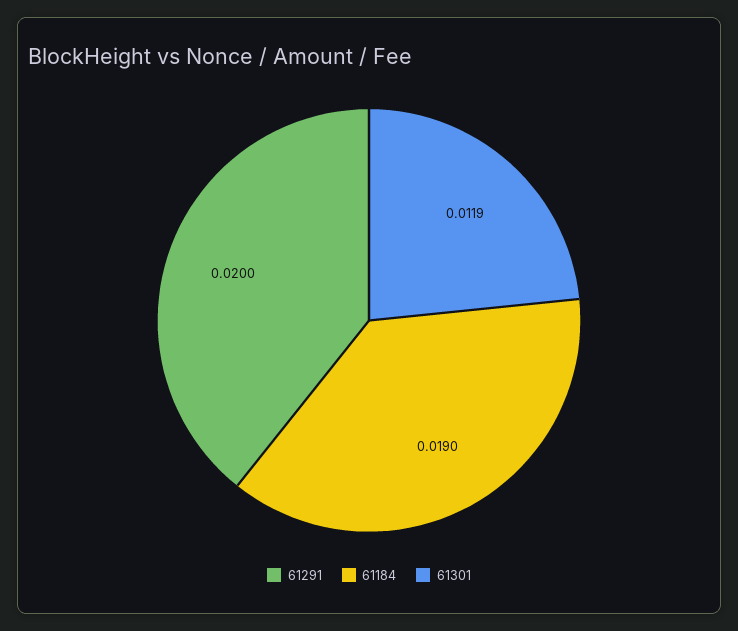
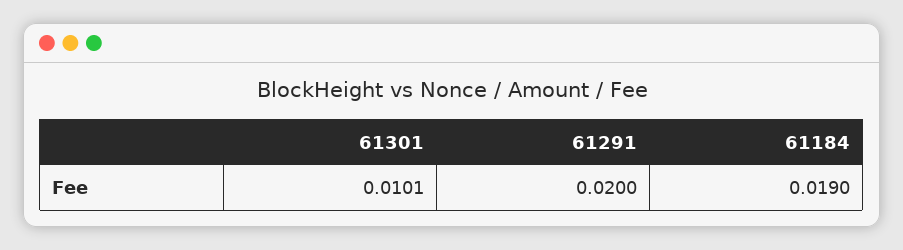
61301: 0.0119 -> 0.0101

